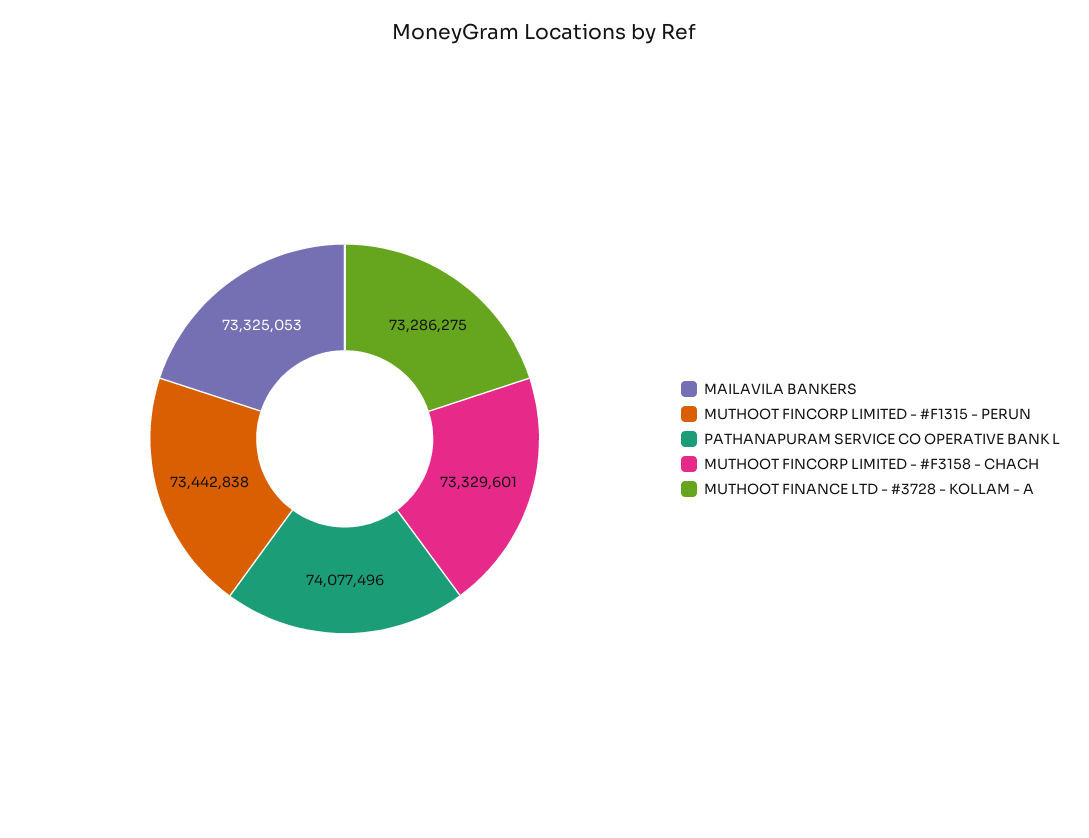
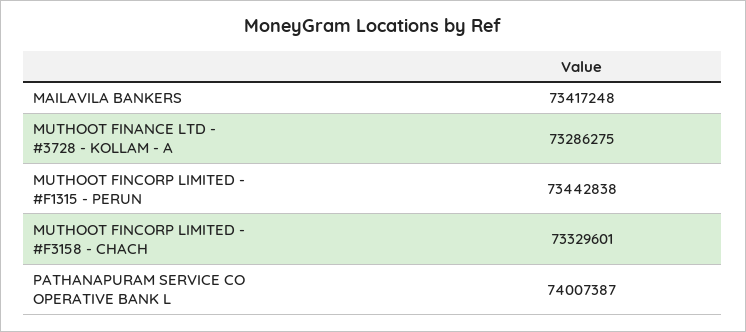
MAILAVILA BANKERS: 73325053 -> 73417248
PATHANAPURAM SERVICE CO OPERATIVE BANK L: 74077496 -> 74007387

